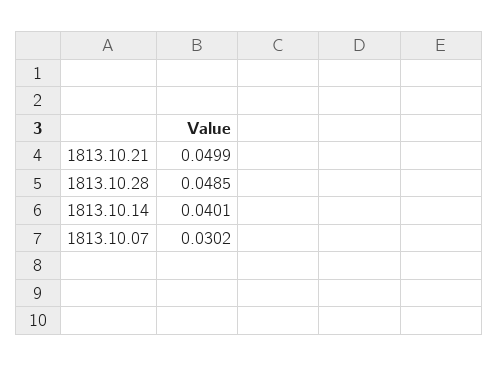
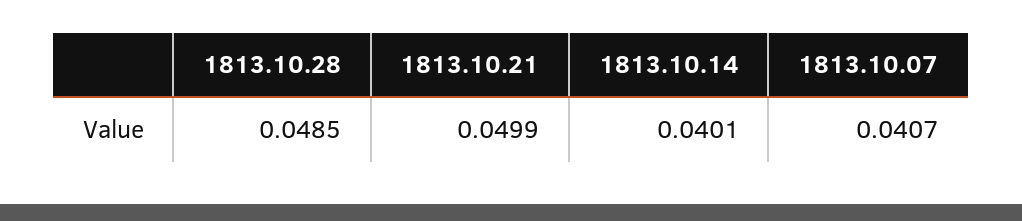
1813.10.07: 0.0302 -> 0.0407

